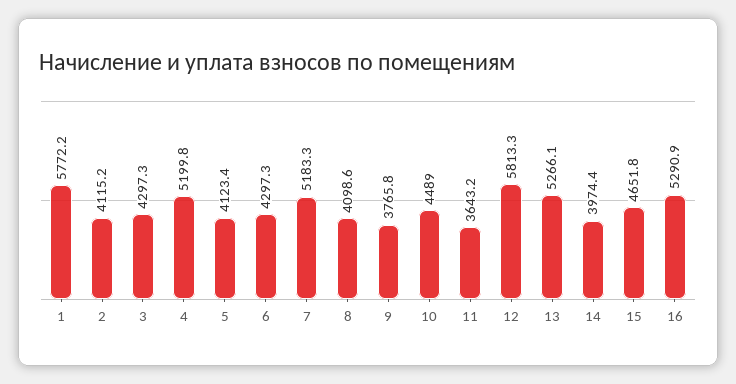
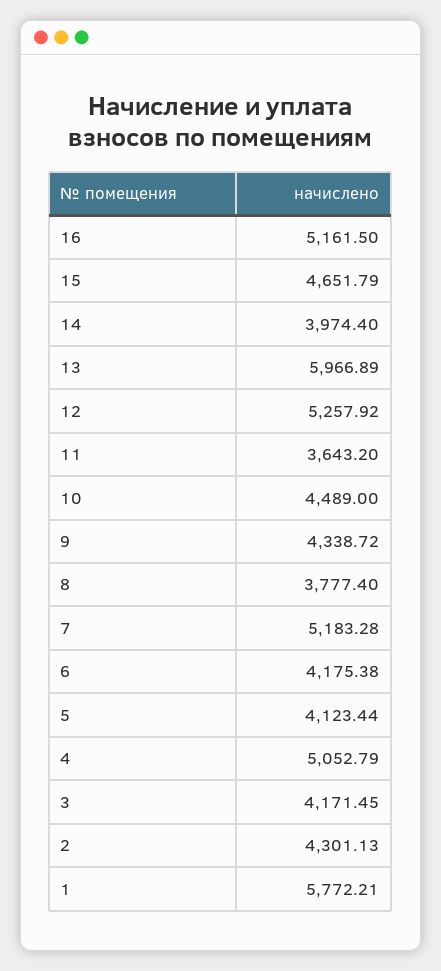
2: 4115.2 -> 4301.13
3: 4297.3 -> 4171.45
4: 5199.8 -> 5052.79
6: 4297.3 -> 4175.38
8: 4098.6 -> 3777.4
9: 3765.8 -> 4338.72
12: 5813.3 -> 5257.92
13: 5266.1 -> 5966.89
16: 5290.9 -> 5161.5

